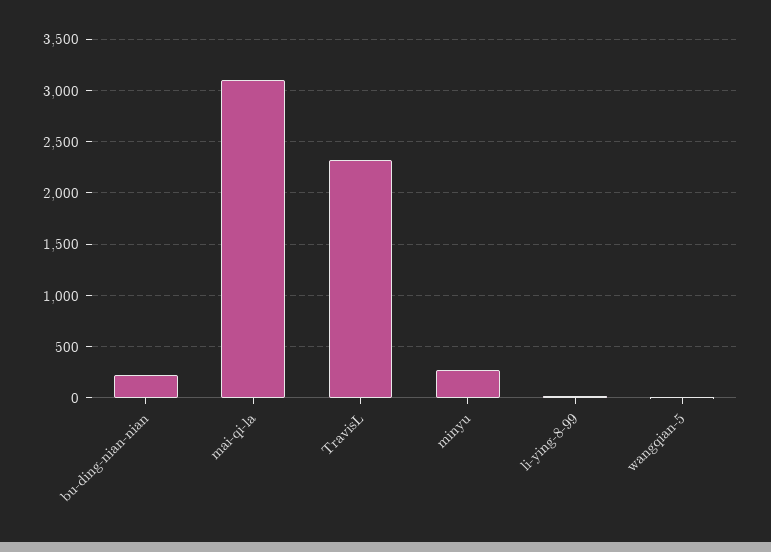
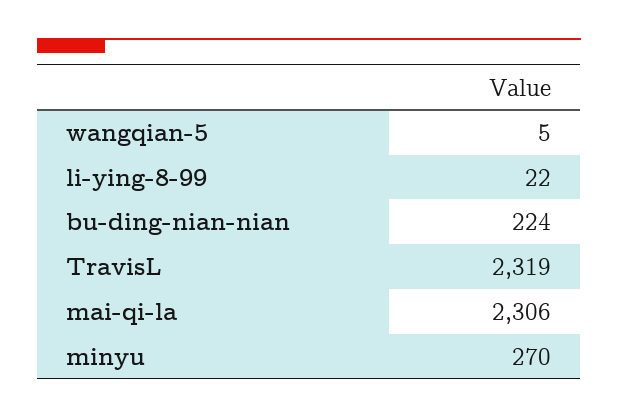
mai-qi-la: 3100 -> 2306

